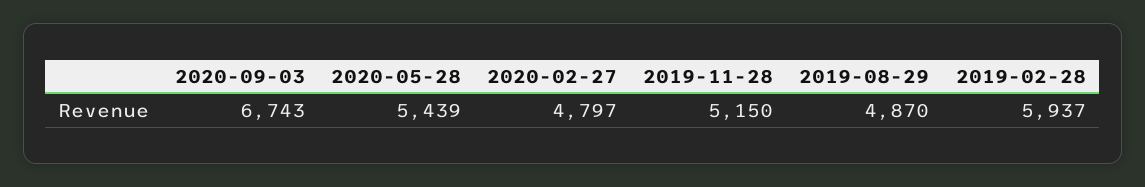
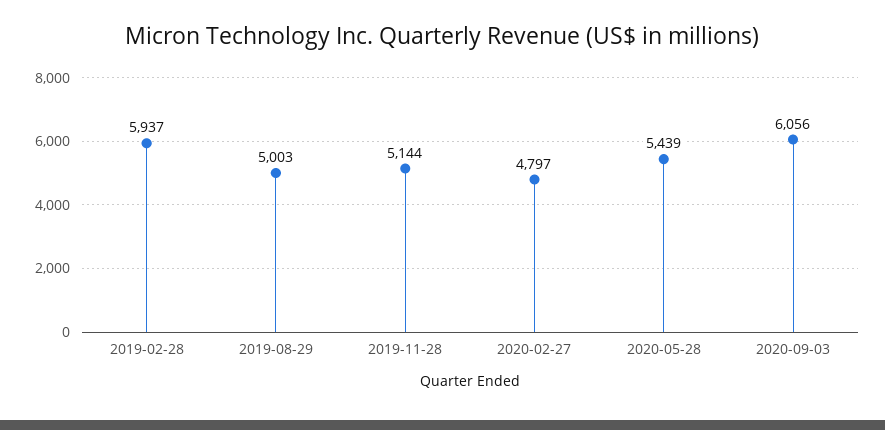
2020-09-03: 6743 -> 6056
2019-11-28: 5150 -> 5144
2019-08-29: 4870 -> 5003

